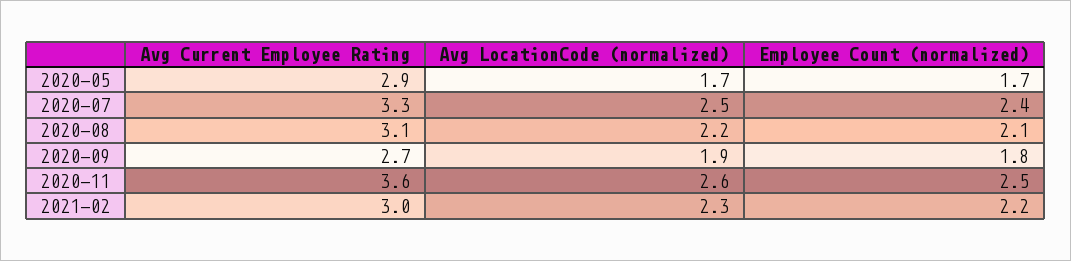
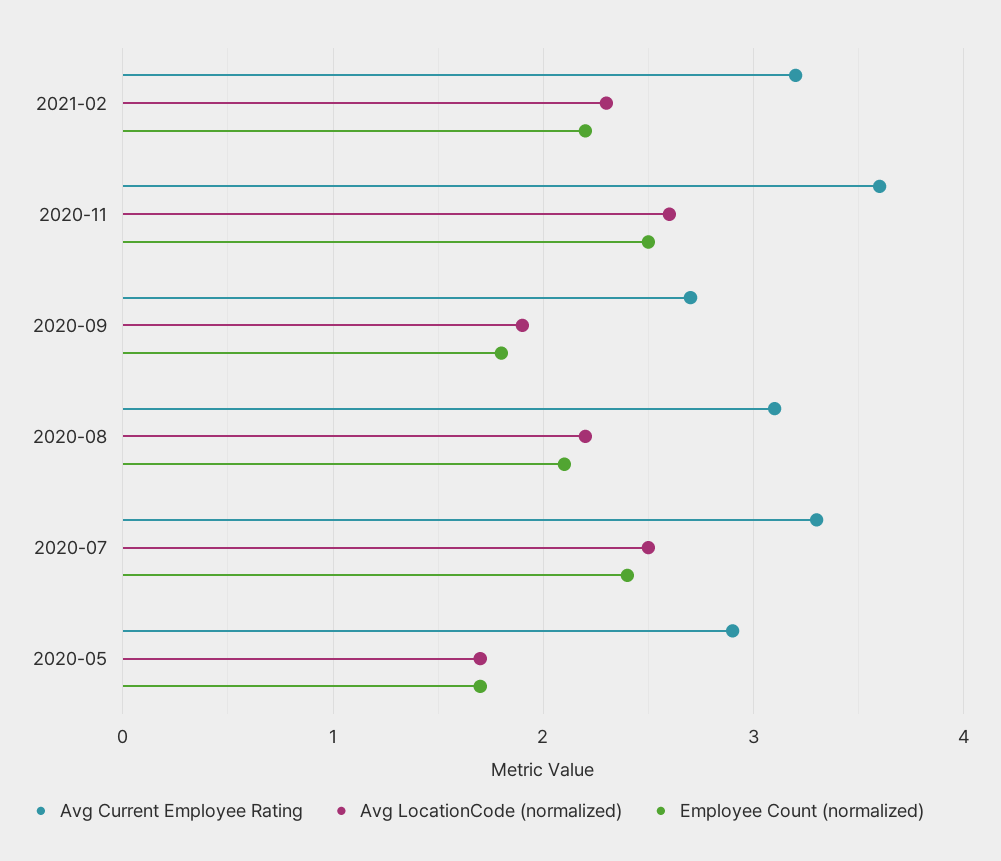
Avg Current Employee Rating, 2021-02: 3 -> 3.2

